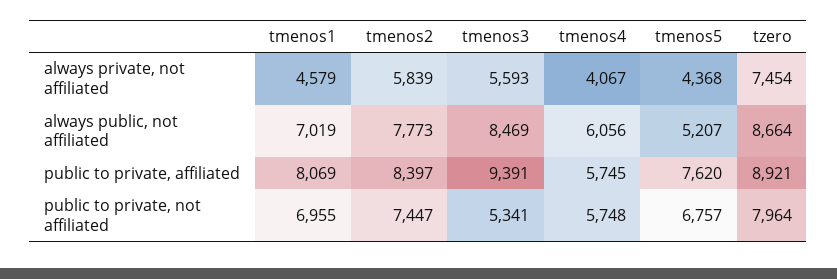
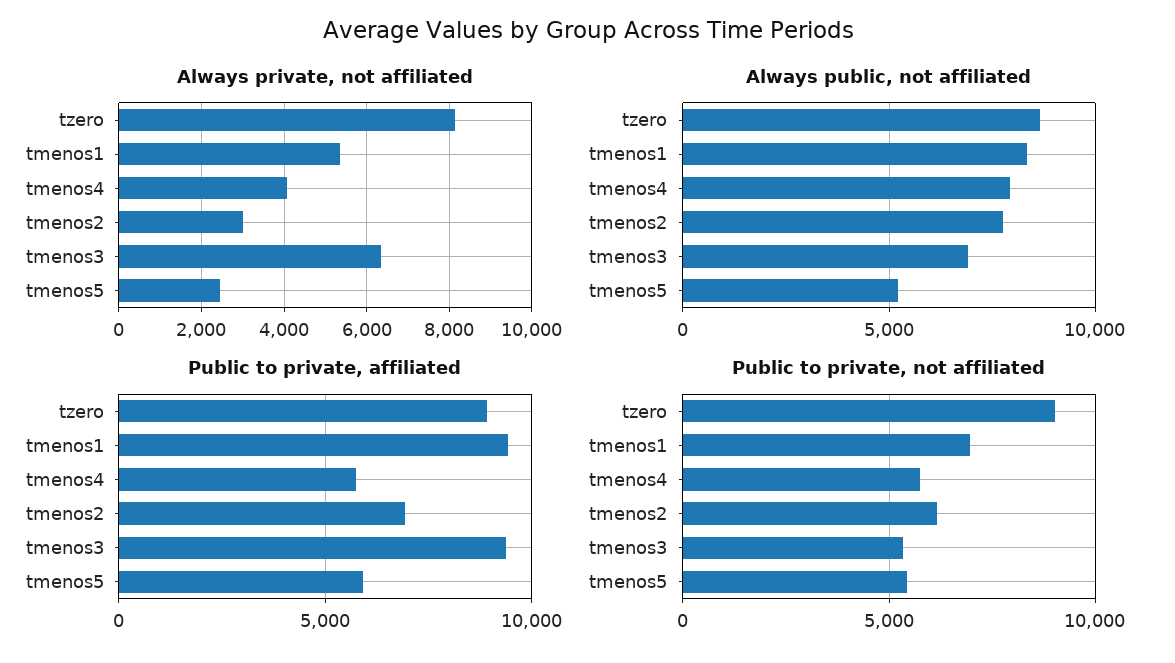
always private, not affiliated, tmenos1: 4579 -> 5400
always private, not affiliated, tmenos2: 5839 -> 3000
always private, not affiliated, tmenos3: 5593 -> 6400
always private, not affiliated, tmenos5: 4368 -> 2400
always private, not affiliated, tzero: 7454 -> 8200
always public, not affiliated, tmenos1: 7019 -> 8500
always public, not affiliated, tmenos3: 8469 -> 7000
always public, not affiliated, tmenos4: 6056 -> 8000
public to private, affiliated, tmenos1: 8069 -> 9500
public to private, affiliated, tmenos2: 8397 -> 7000
public to private, affiliated, tmenos5: 7620 -> 6000
public to private, not affiliated, tmenos2: 7447 -> 6000
public to private, not affiliated, tmenos5: 6757 -> 5500
public to private, not affiliated, tzero: 7964 -> 9000

